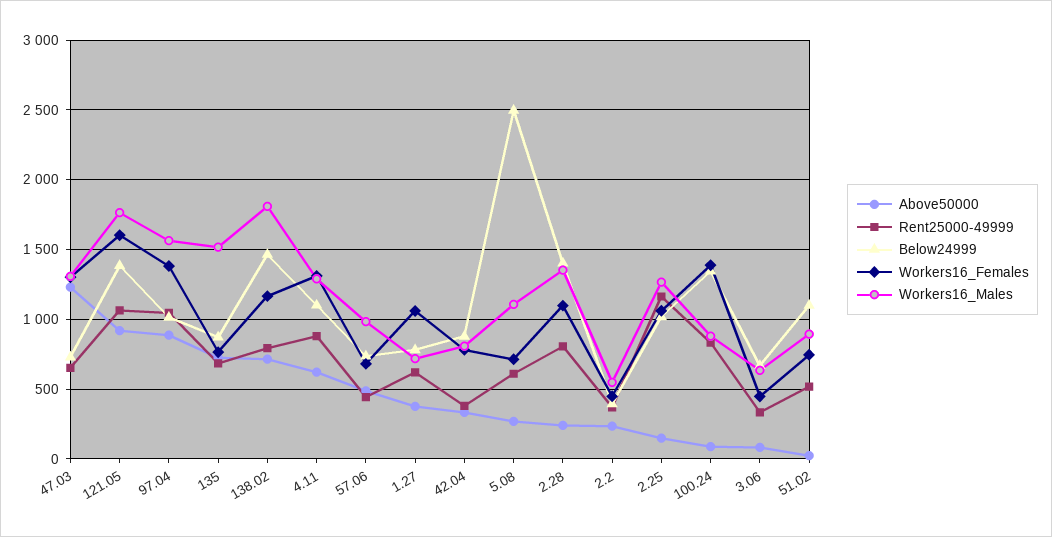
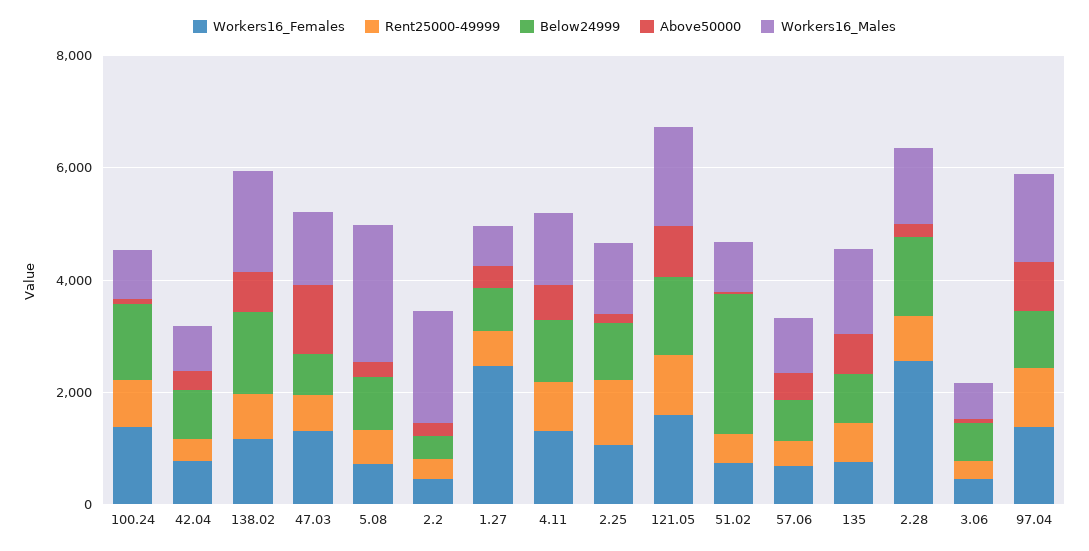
Workers16_Females, 1.27: 1050 -> 2500
Below24999, 5.08: 2500 -> 1000
Workers16_Males, 5.08: 1100 -> 2500
Workers16_Females, 2.28: 1100 -> 2500
Workers16_Males, 2.2: 550 -> 2000
Below24999, 51.02: 1100 -> 2500

